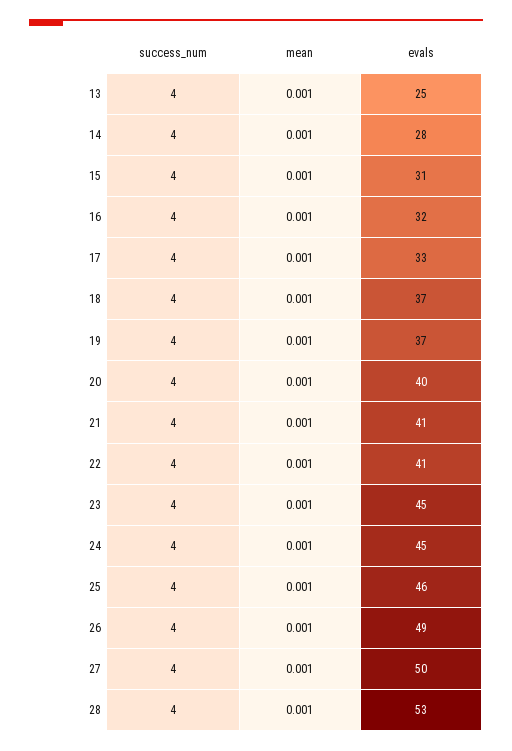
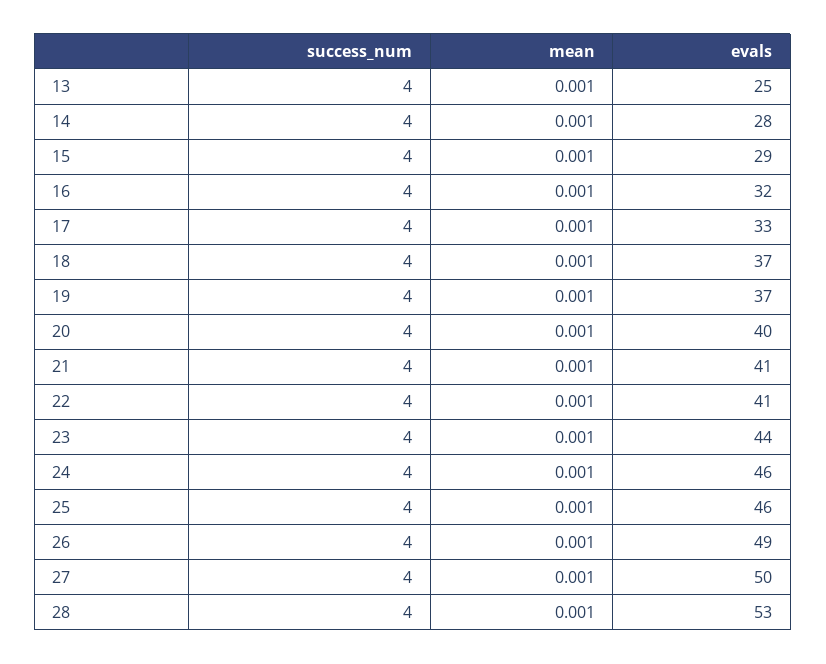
evals, 15: 31 -> 29
evals, 23: 45 -> 44
evals, 24: 45 -> 46

